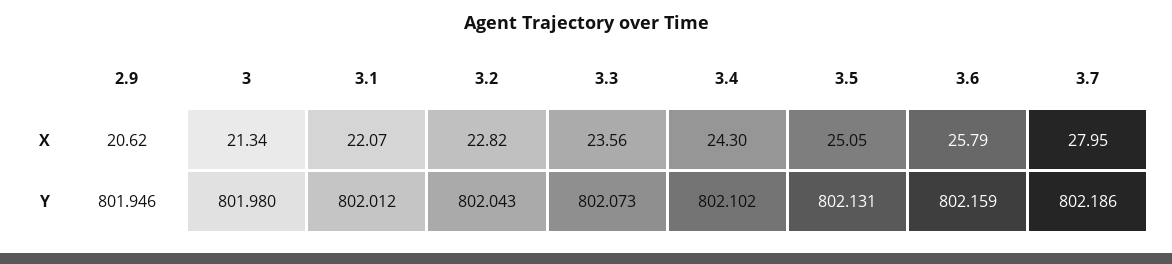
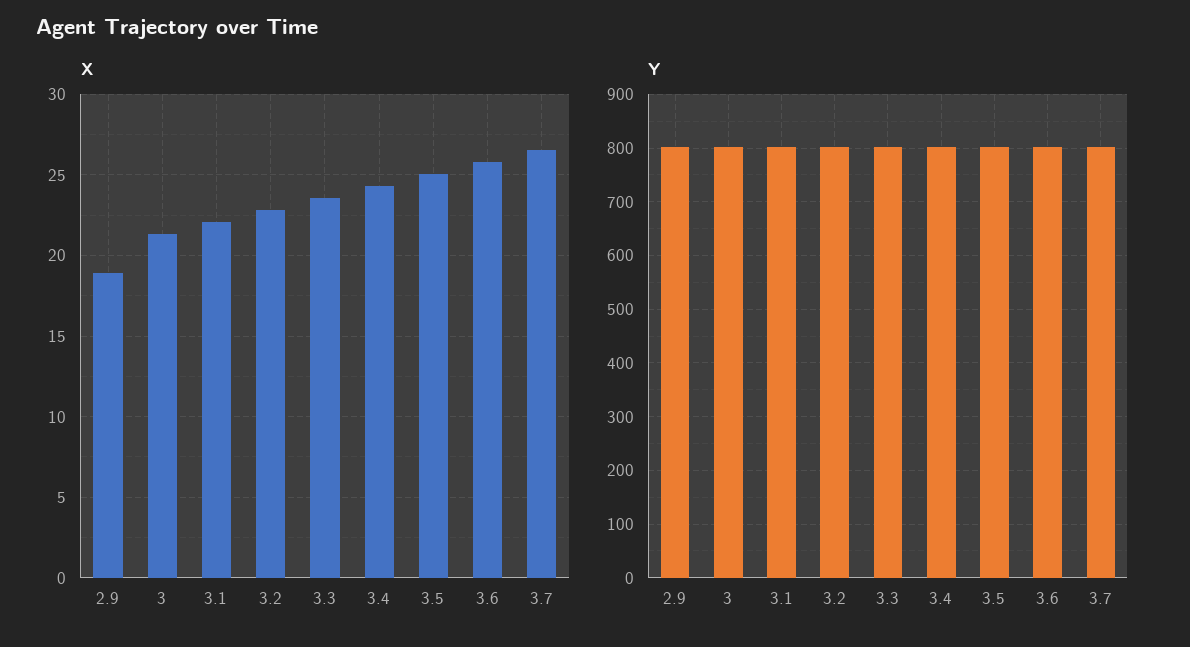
X, 2.9: 20.62 -> 19
X, 3.7: 27.95 -> 26.5

